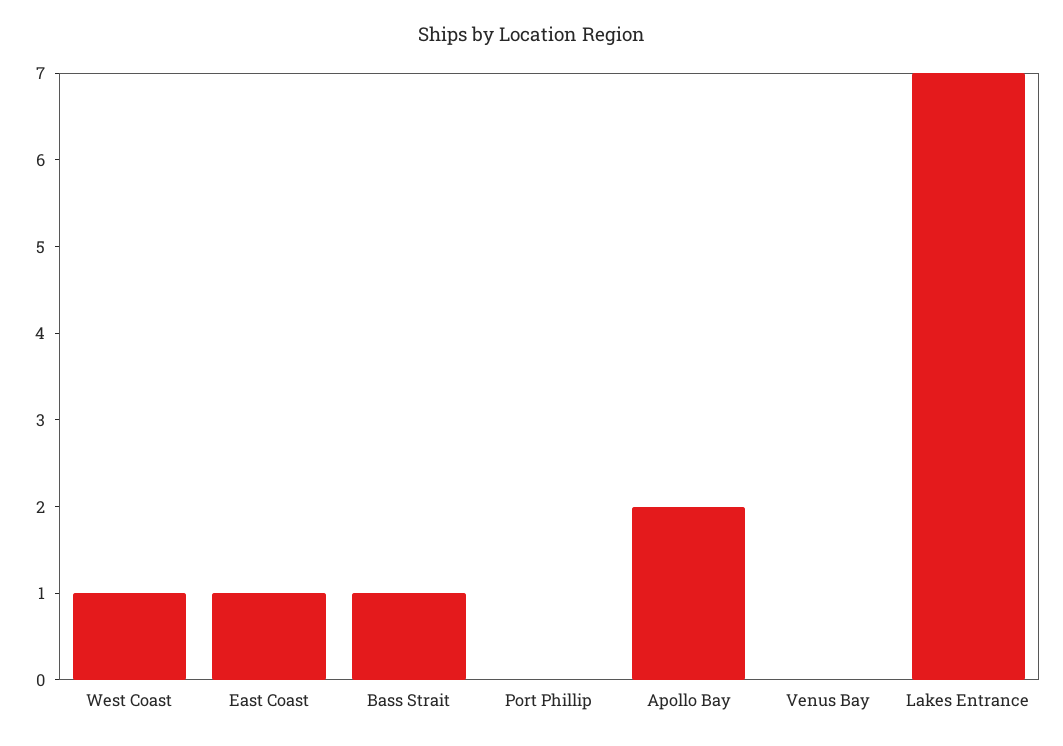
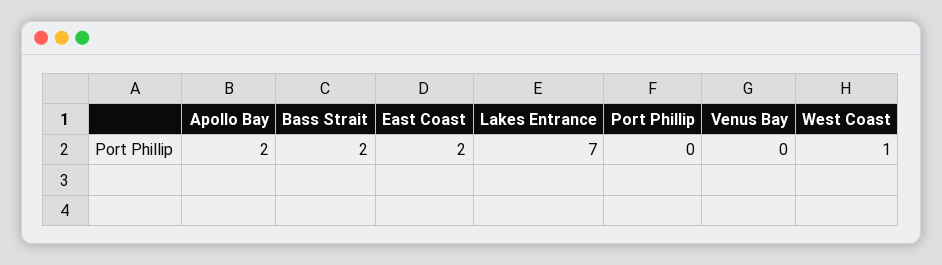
East Coast: 1 -> 2
Bass Strait: 1 -> 2

